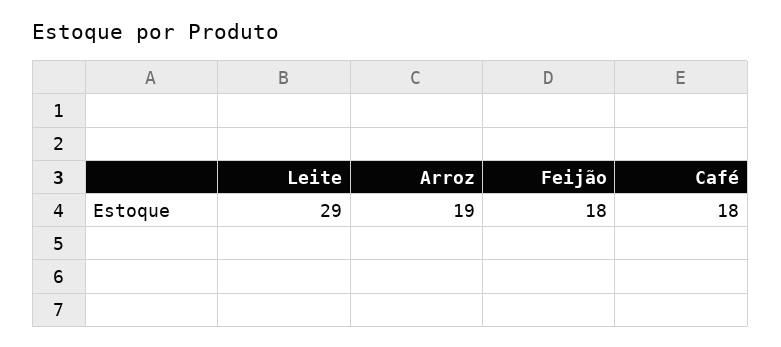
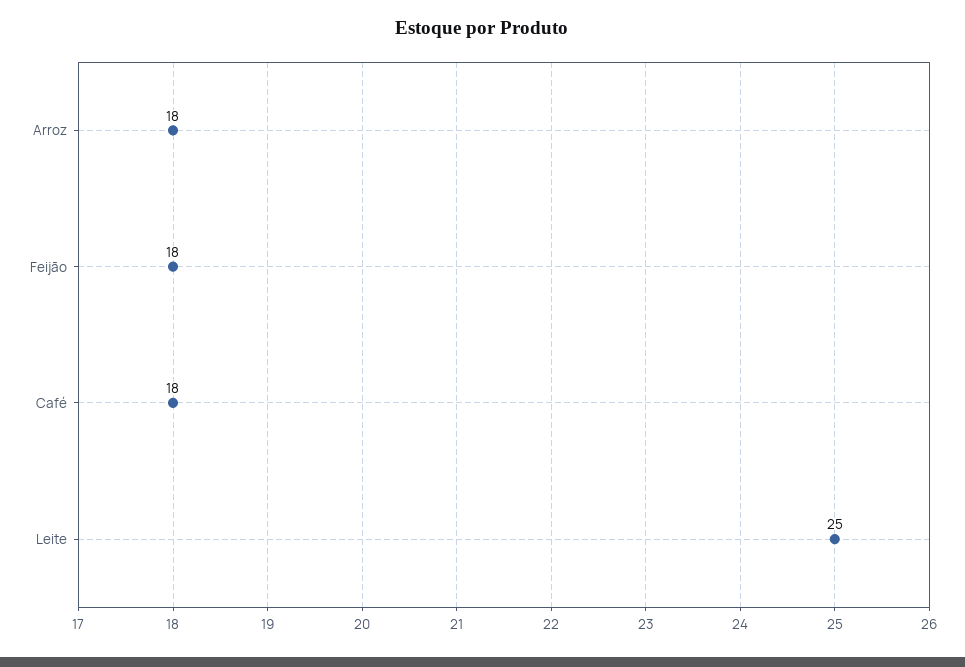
Leite: 29 -> 25
Arroz: 19 -> 18

